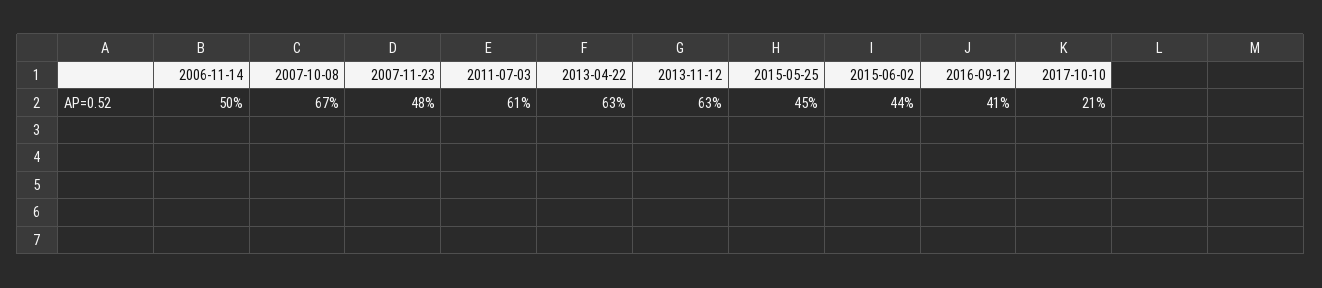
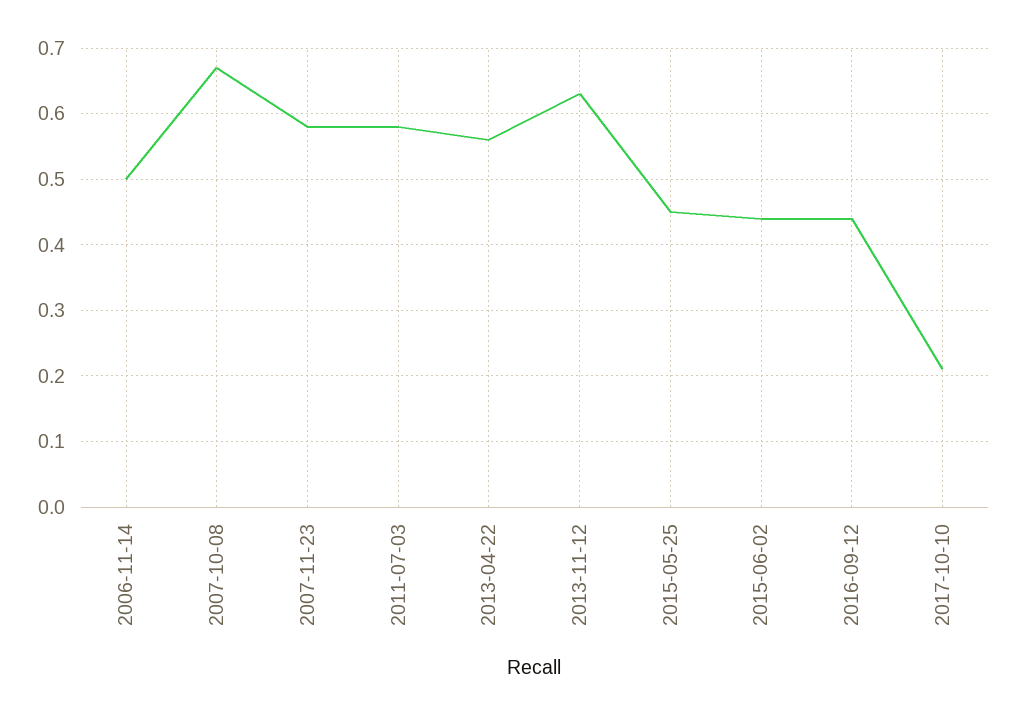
2007-11-23: 0.48 -> 0.58
2011-07-03: 0.61 -> 0.58
2013-04-22: 0.63 -> 0.56
2016-09-12: 0.41 -> 0.44

